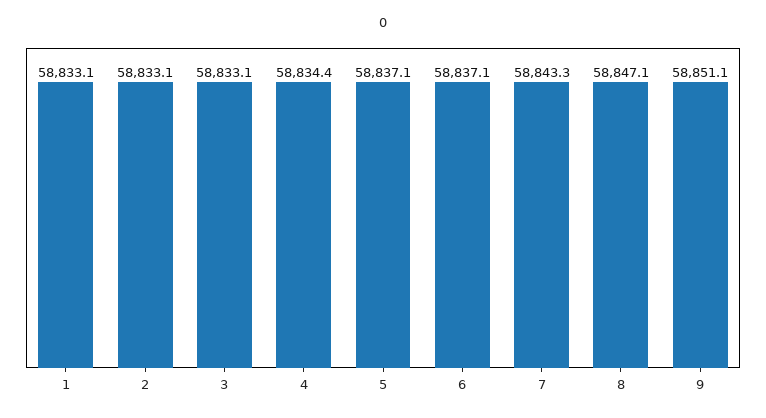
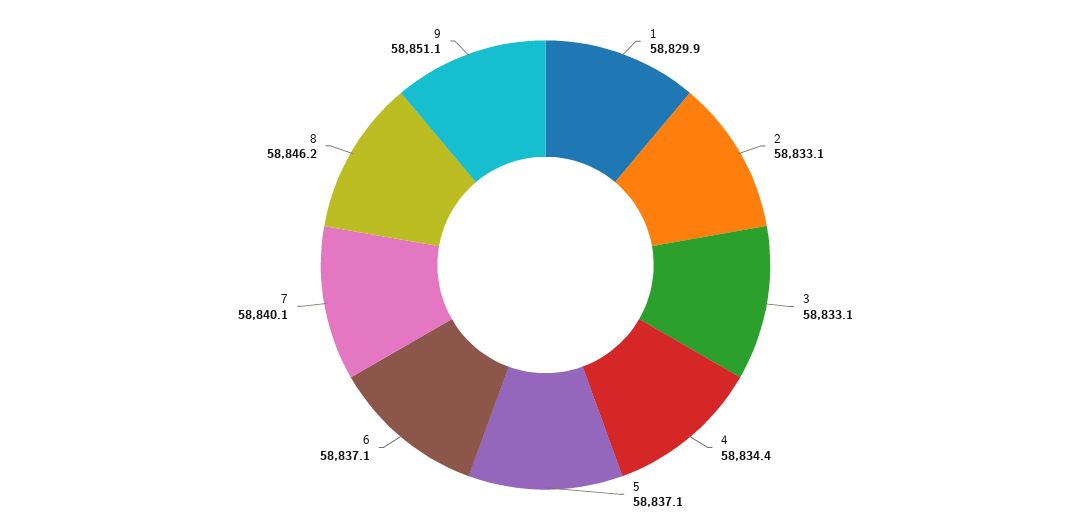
1: 58833.1 -> 58829.9
7: 58843.3 -> 58840.1
8: 58847.1 -> 58846.2

